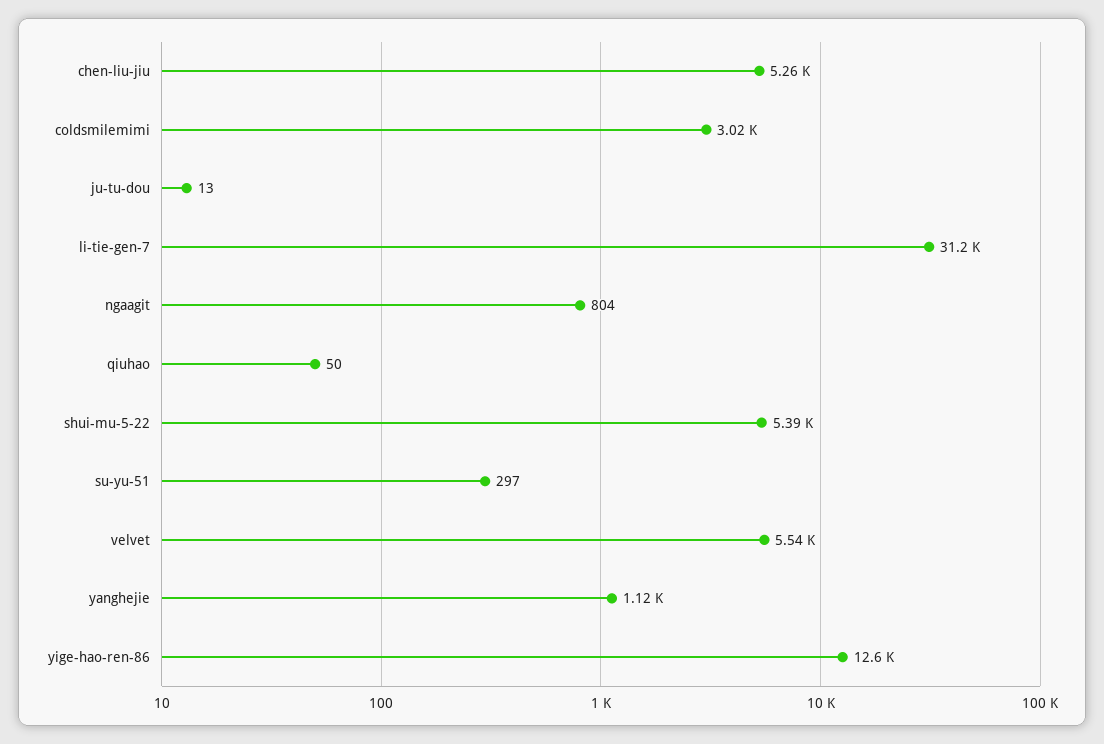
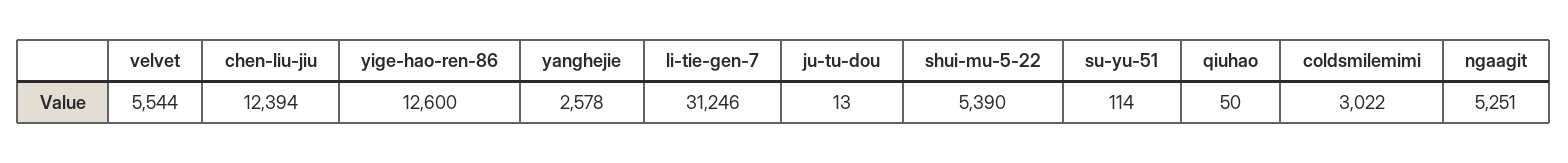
chen-liu-jiu: 5260 -> 12394
ngaagit: 804 -> 5251
su-yu-51: 297 -> 114
yanghejie: 1120 -> 2578

